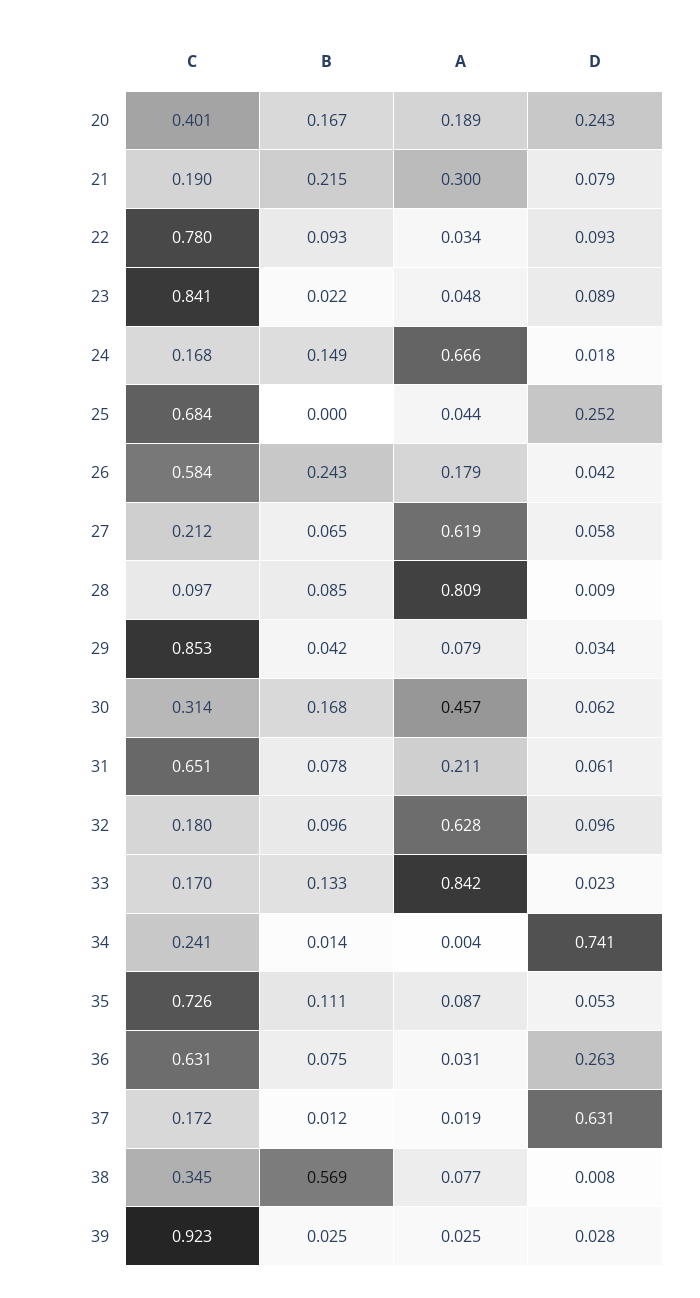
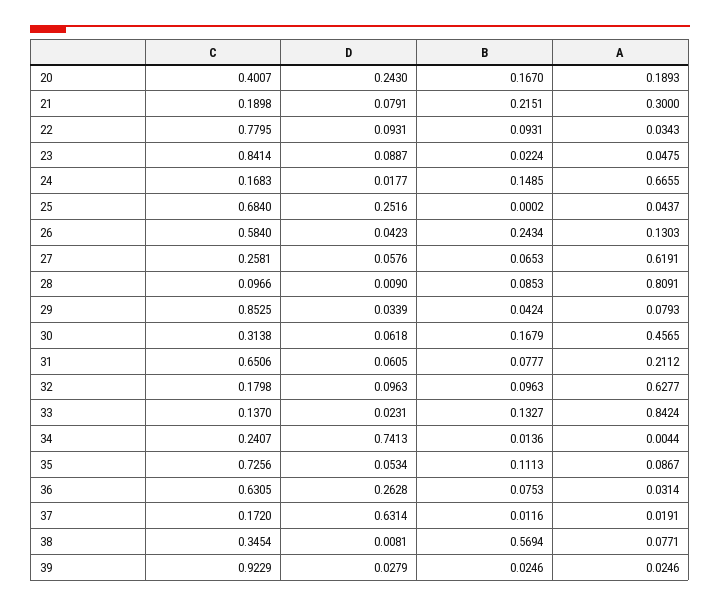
A, 26: 0.179 -> 0.1303
C, 27: 0.212 -> 0.2581
C, 33: 0.17 -> 0.137

